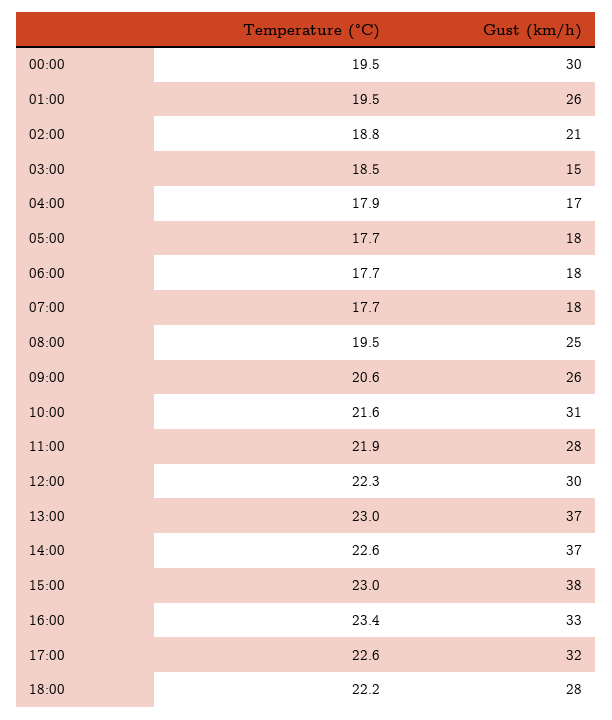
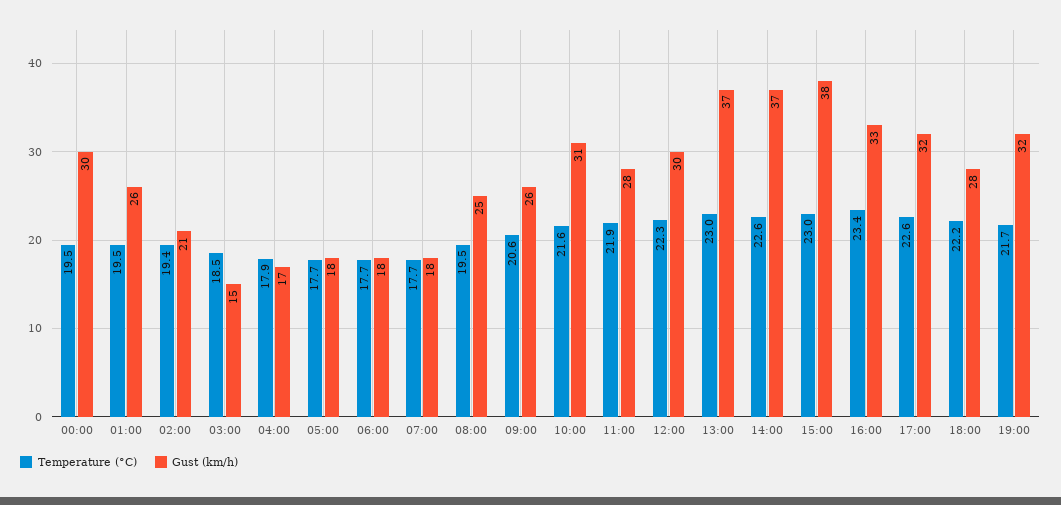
Temperature (°C), 02:00: 18.8 -> 19.4
Temperature (°C), 19:00: none -> 21.7
Gust (km/h), 19:00: none -> 32

